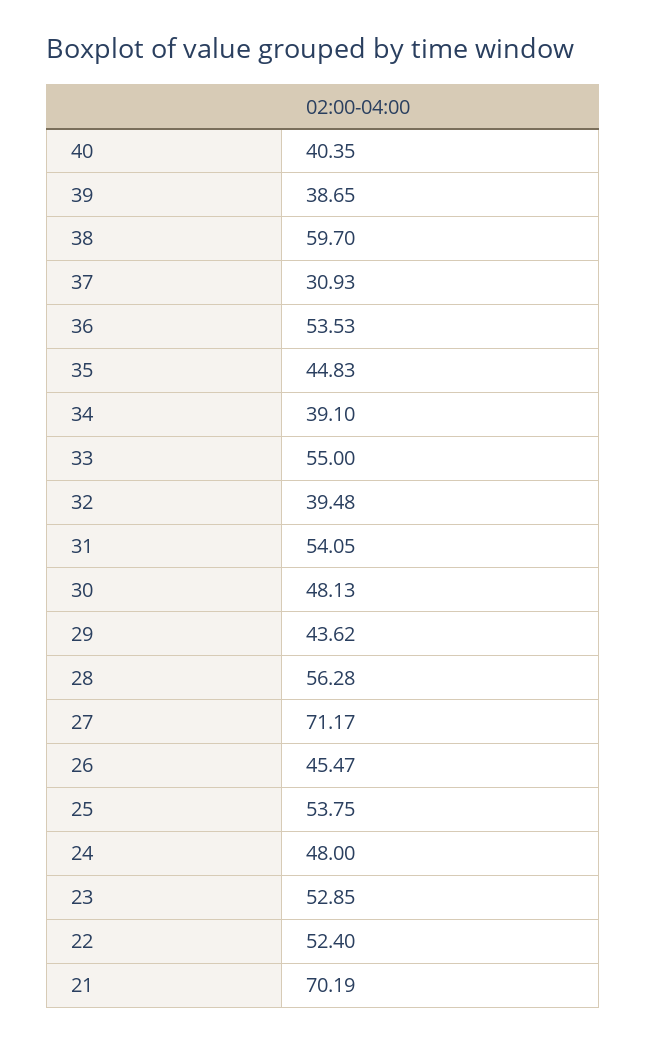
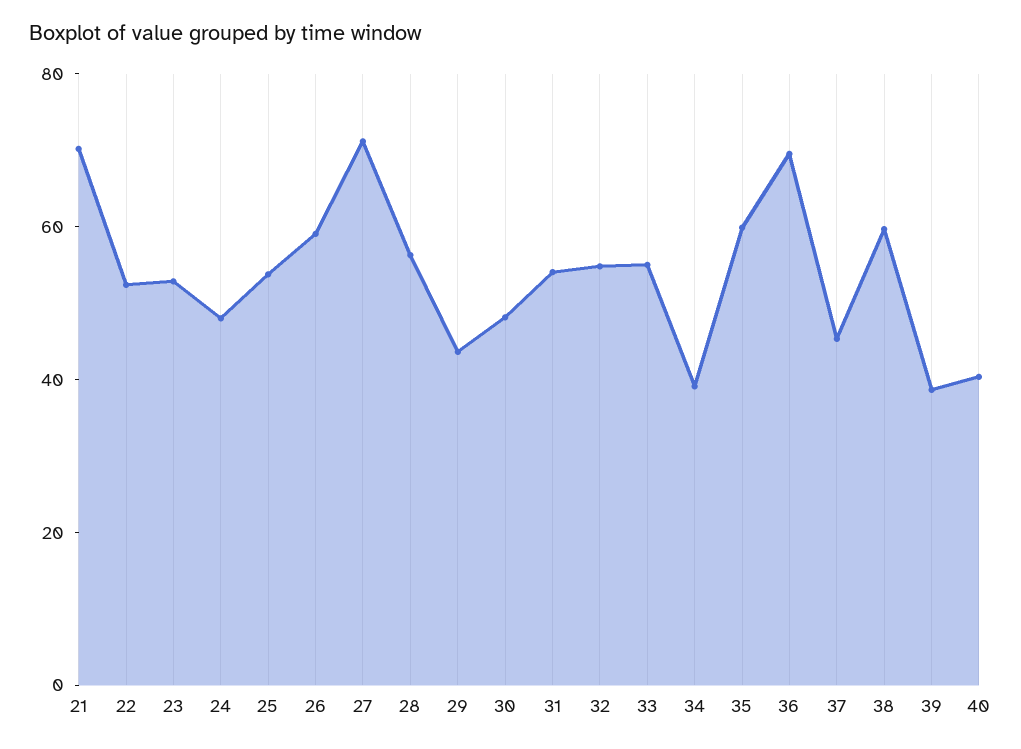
37: 30.93 -> 45
36: 53.53 -> 70
35: 44.83 -> 60
32: 39.48 -> 55
26: 45.47 -> 60

